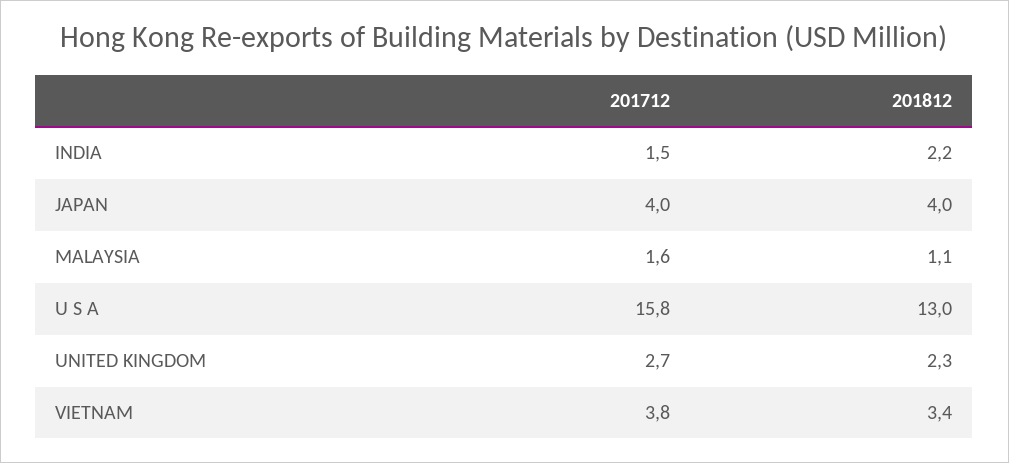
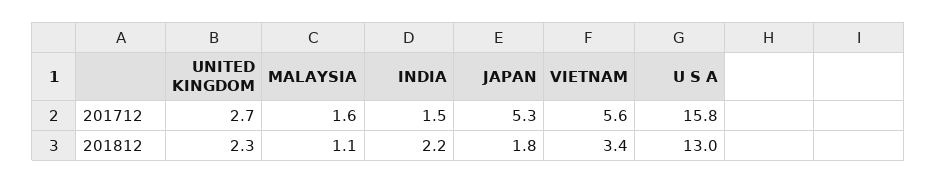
201712, JAPAN: 4 -> 5.3
201812, JAPAN: 4 -> 1.8
201712, VIETNAM: 3.8 -> 5.6

